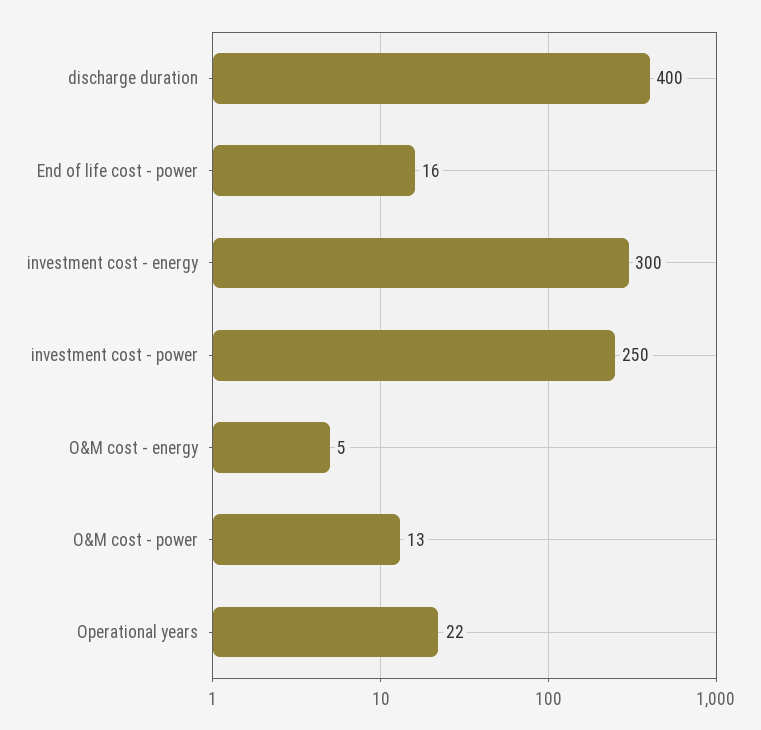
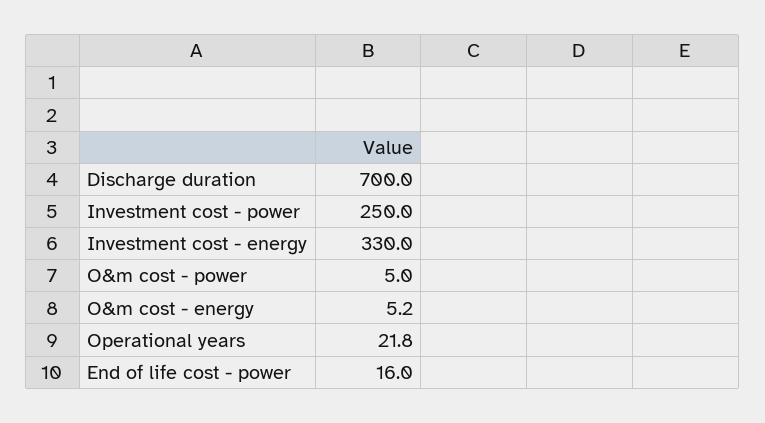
discharge duration: 400 -> 700
investment cost - energy: 300 -> 330
O&M cost - power: 13 -> 5

